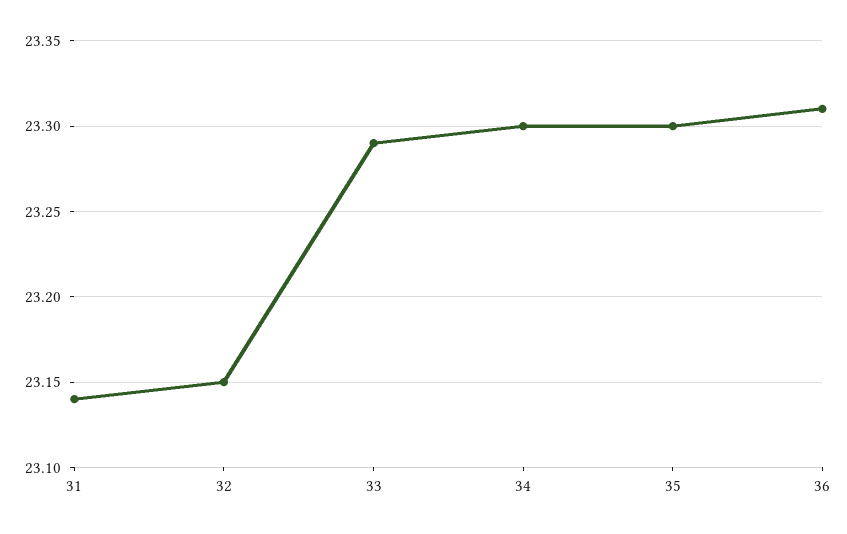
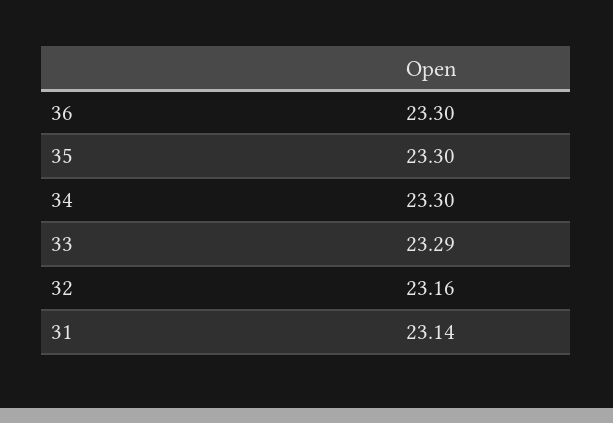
32: 23.15 -> 23.16
36: 23.31 -> 23.3

